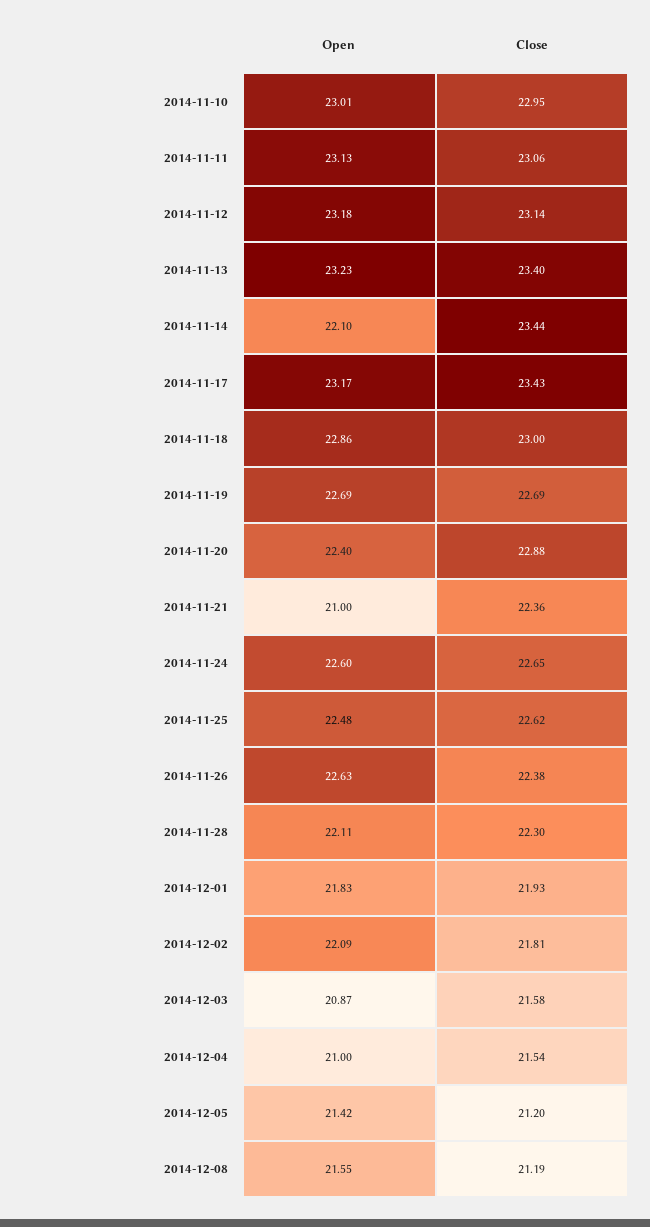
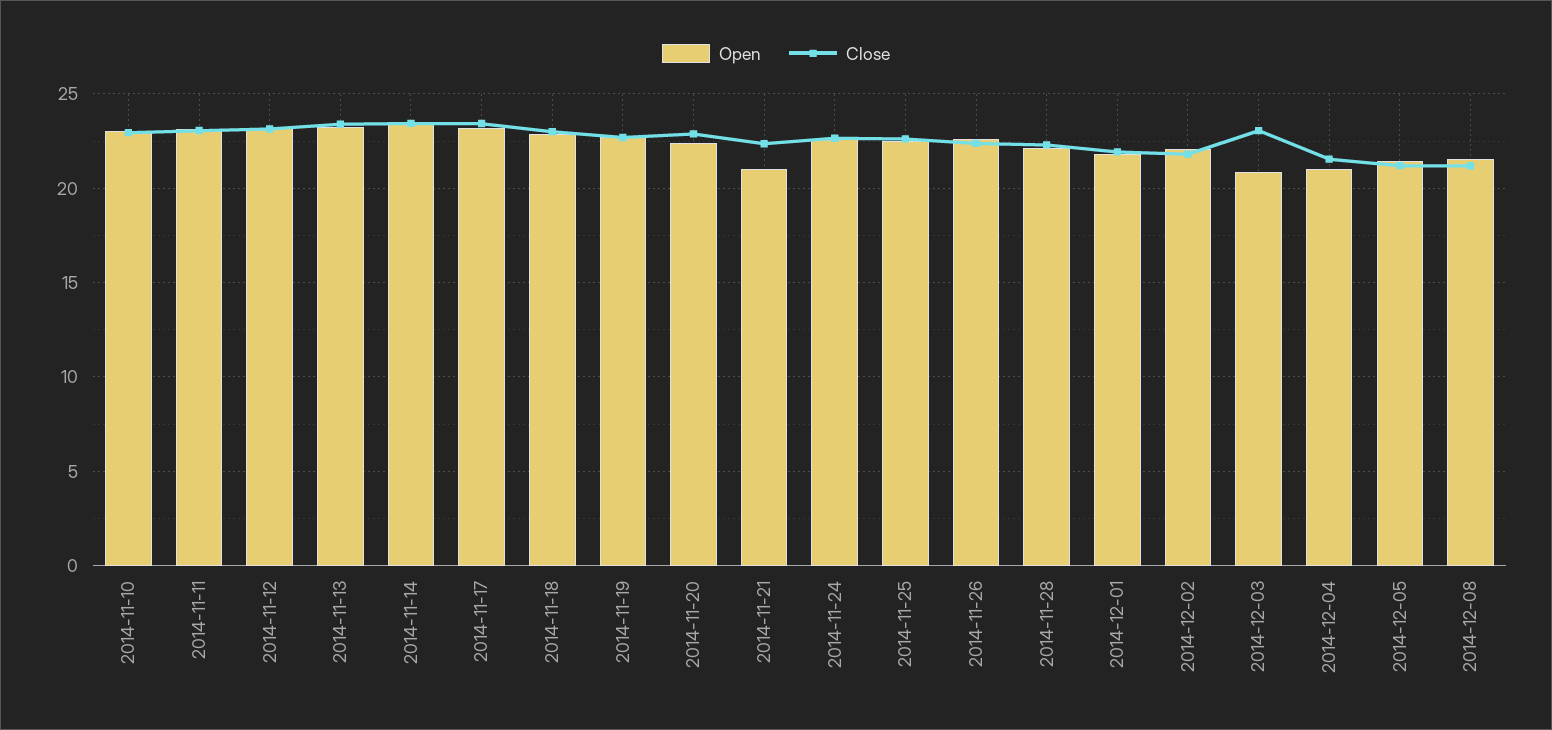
Open, 2014-11-14: 22.1 -> 23.5
Close, 2014-12-03: 21.58 -> 23

